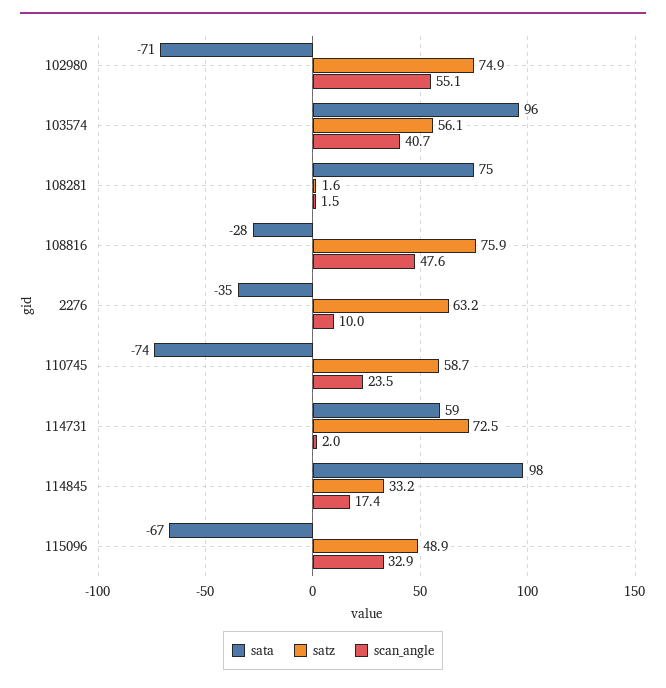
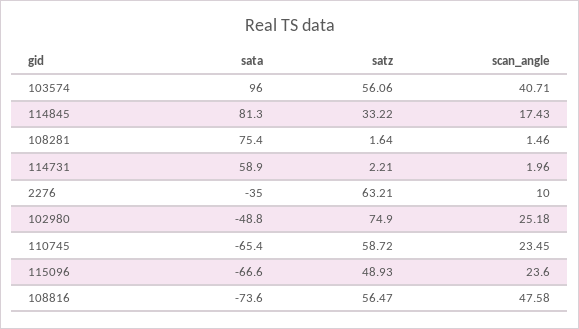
sata, 102980: -71 -> -48.8
scan_angle, 102980: 55.1 -> 25.18
sata, 108816: -28 -> -73.6
satz, 108816: 75.9 -> 56.47
sata, 110745: -74 -> -65.4
satz, 114731: 72.5 -> 2.21
sata, 114845: 98 -> 81.3
scan_angle, 115096: 32.9 -> 23.6

